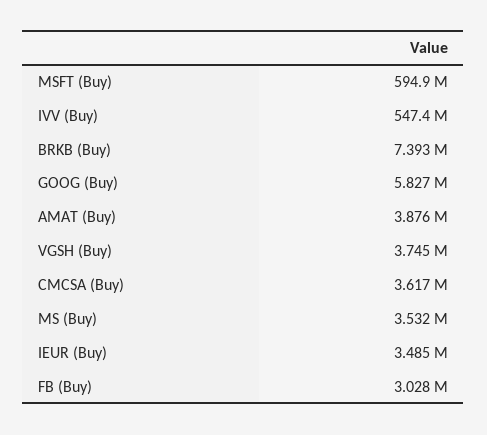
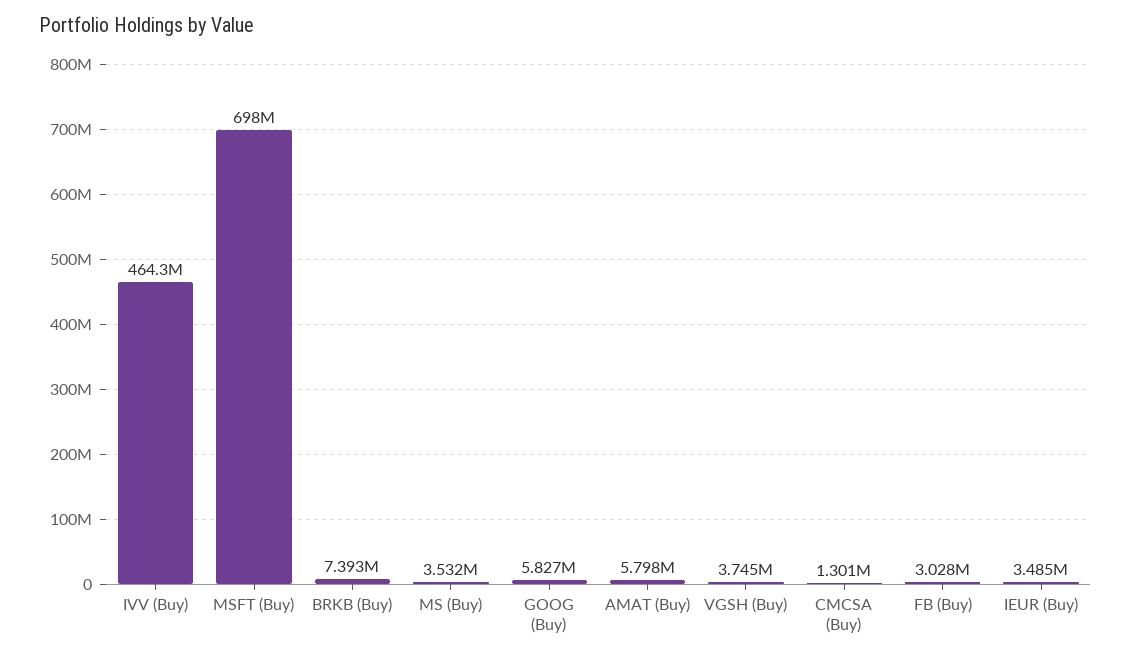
MSFT (Buy): 594900000 -> 698000000
IVV (Buy): 547400000 -> 464300000
AMAT (Buy): 3876000 -> 5798000
CMCSA (Buy): 3617000 -> 1301000

